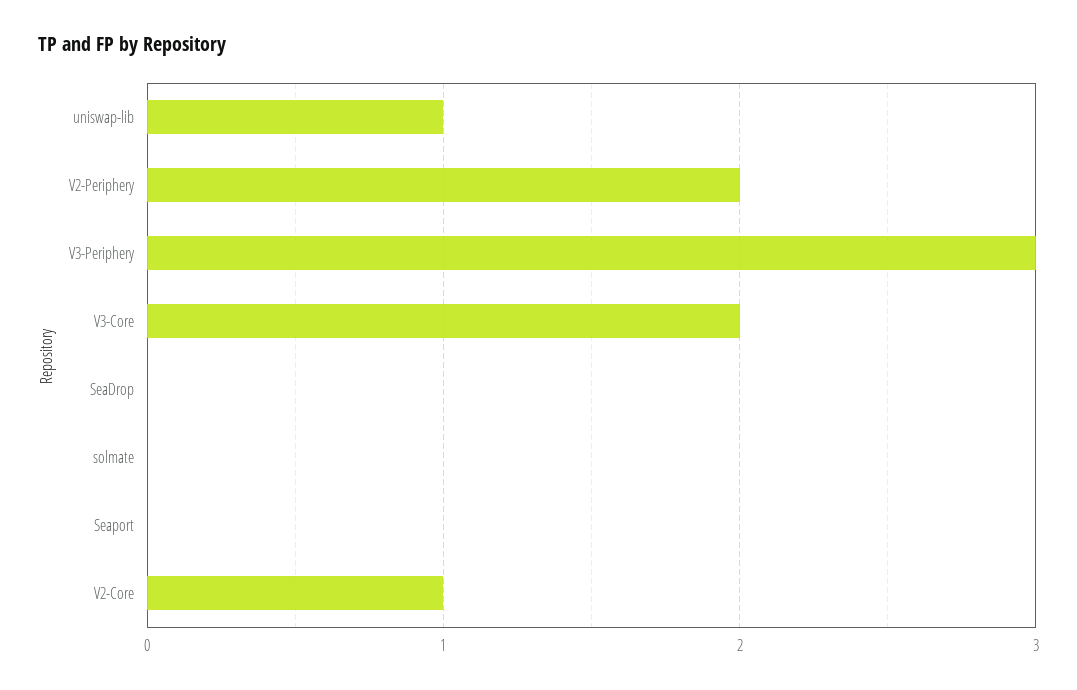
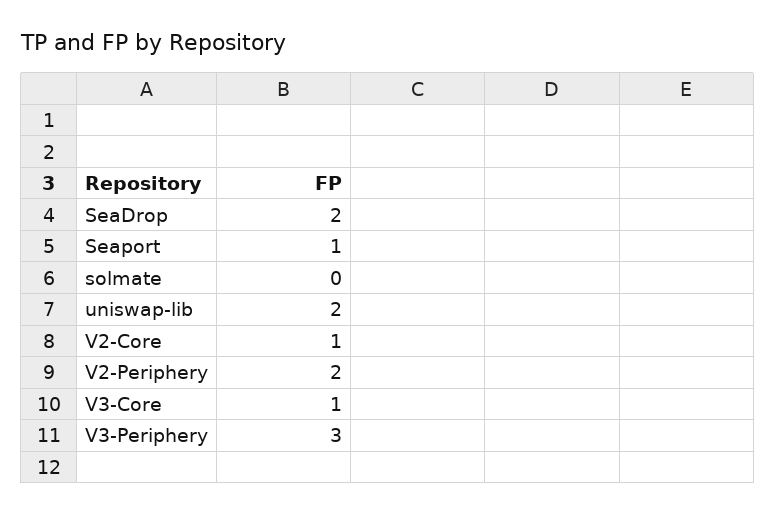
uniswap-lib: 1 -> 2
V3-Core: 2 -> 1
SeaDrop: 0 -> 2
Seaport: 0 -> 1

